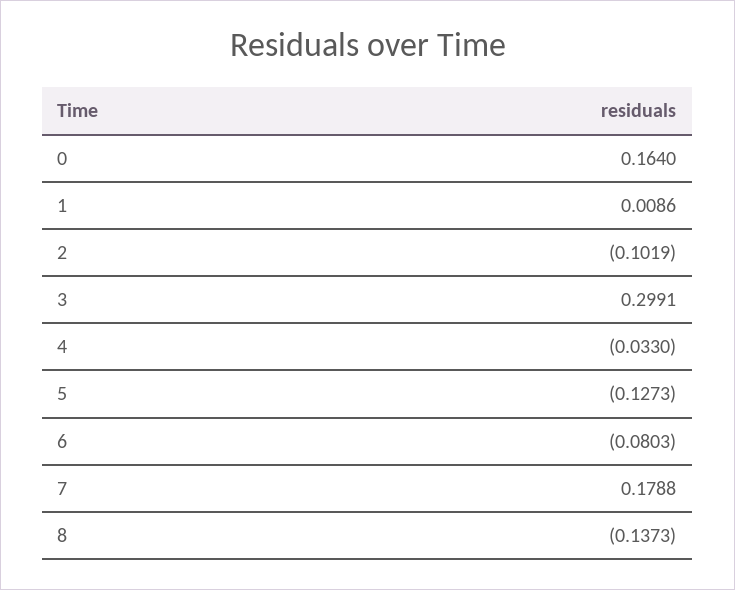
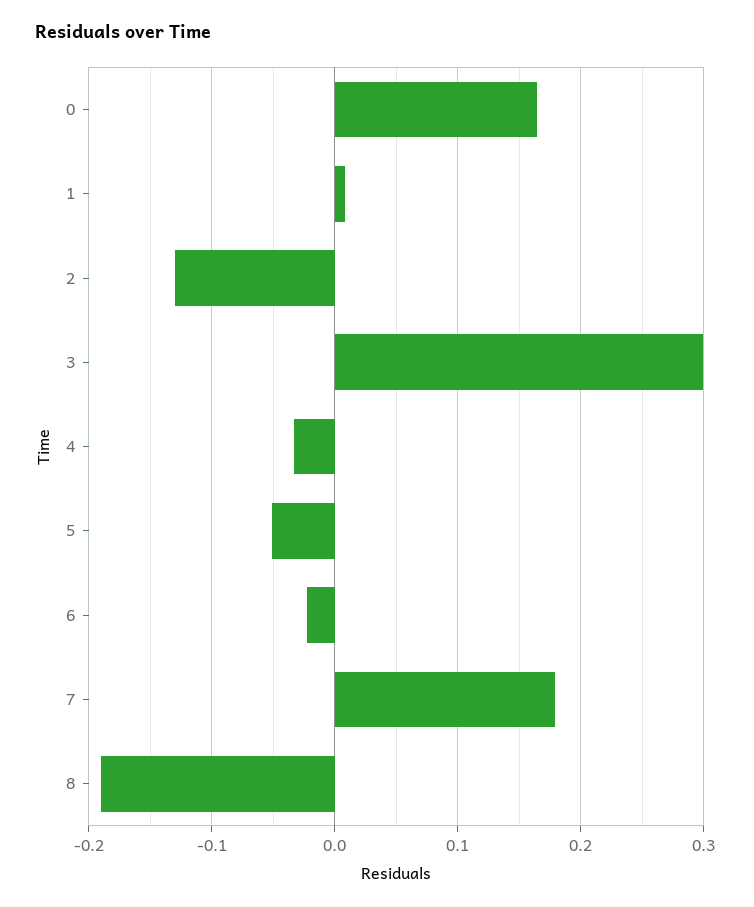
2: -0.1019 -> -0.13
5: -0.1273 -> -0.05
6: -0.0803 -> -0.02
8: -0.1373 -> -0.19

